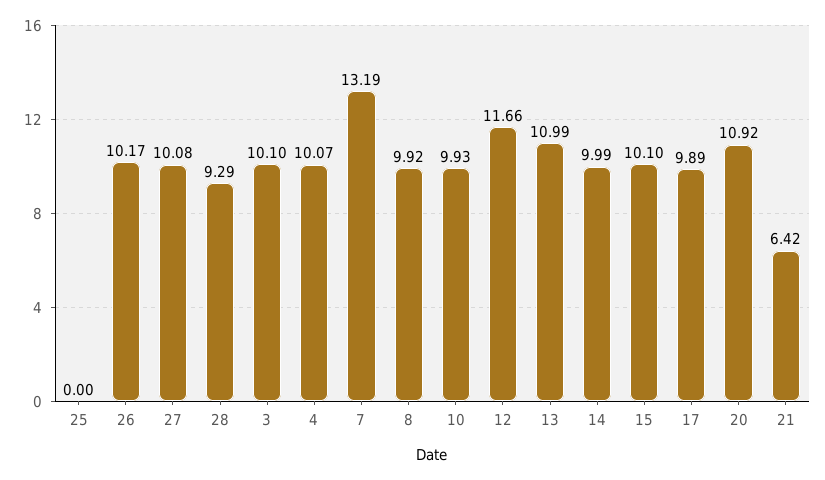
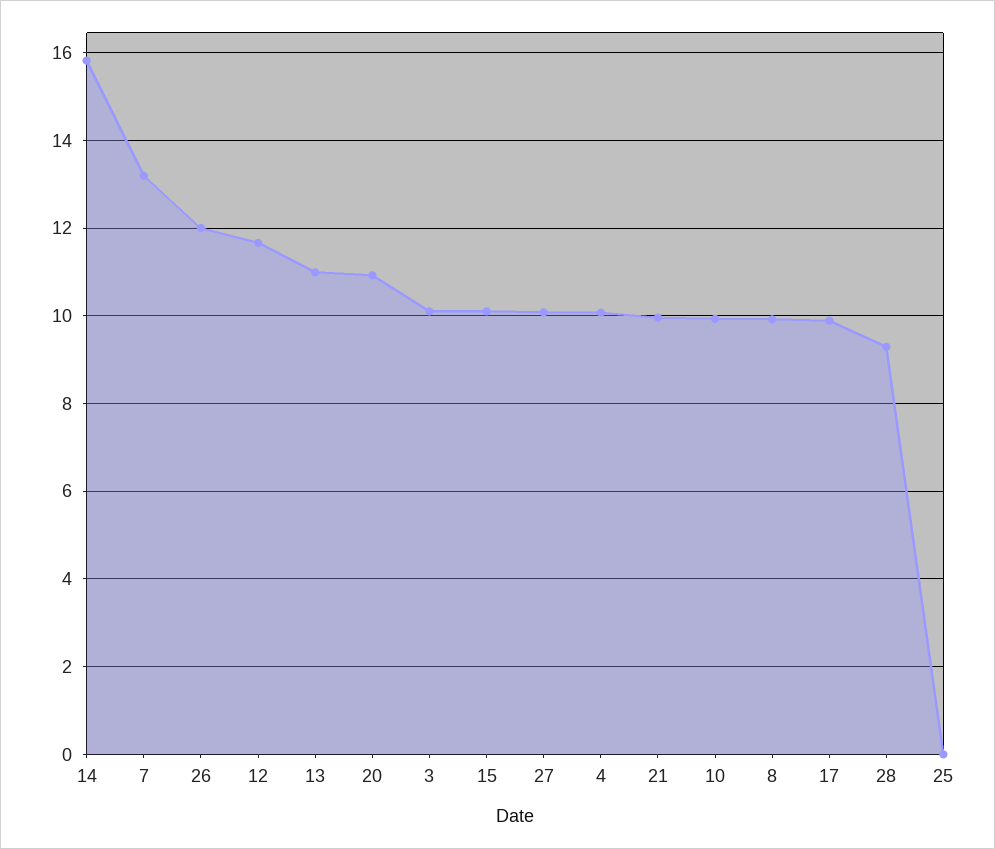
26: 10.17 -> 12
14: 9.99 -> 15.8
21: 6.42 -> 10

